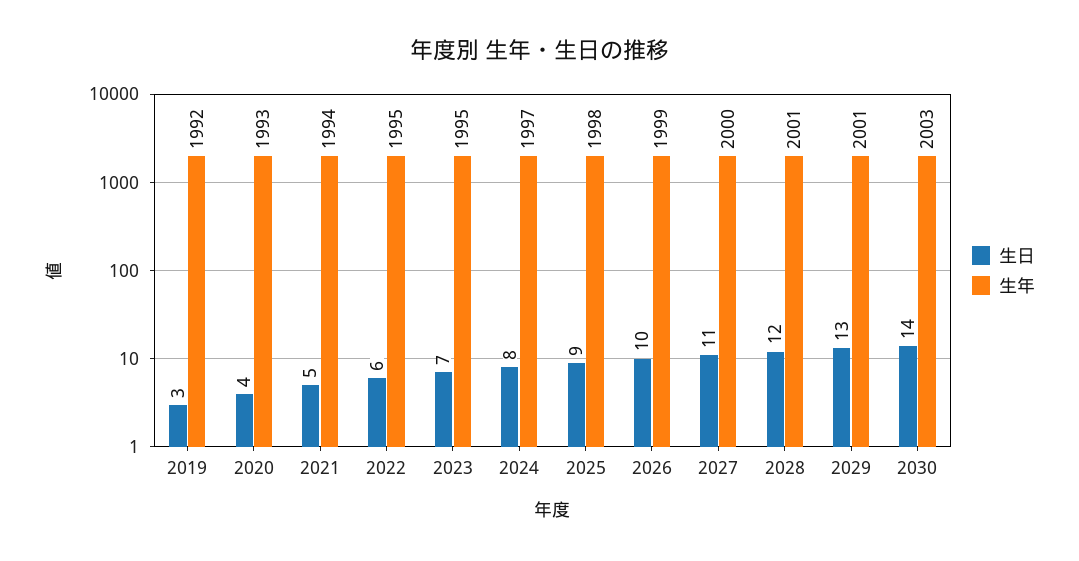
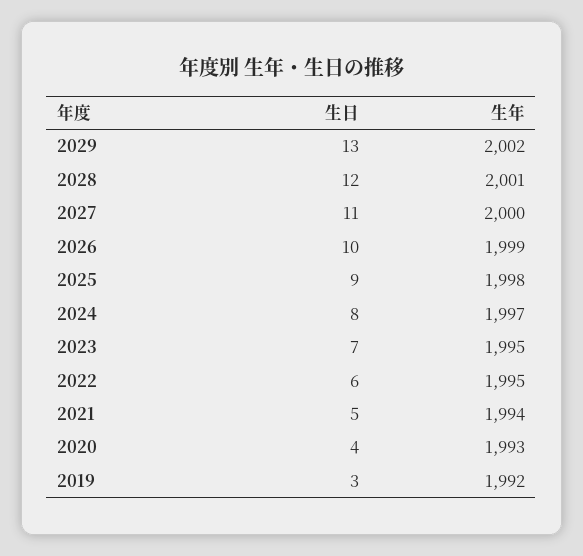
生年, 2029: 2001 -> 2002
生日, 2030: 14 -> none
生年, 2030: 2003 -> none

